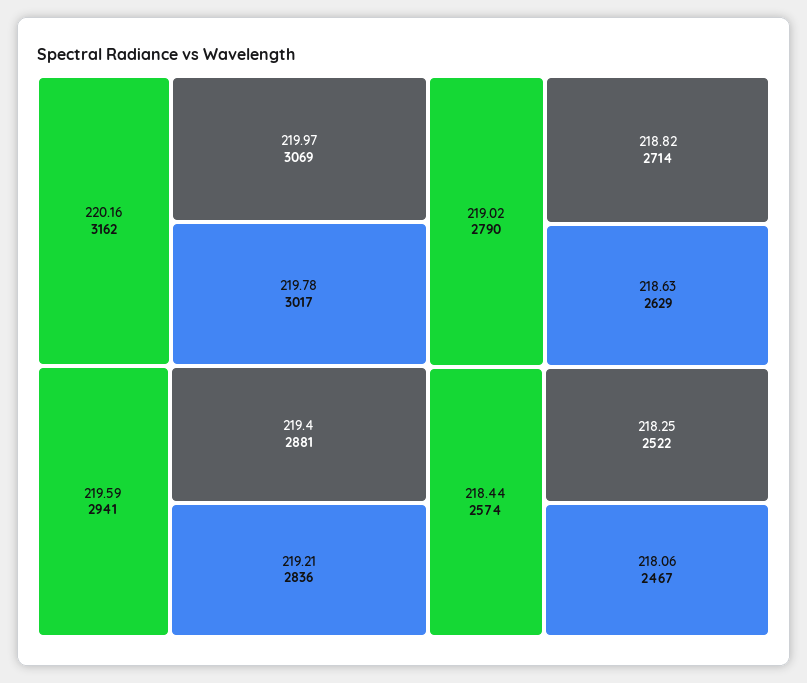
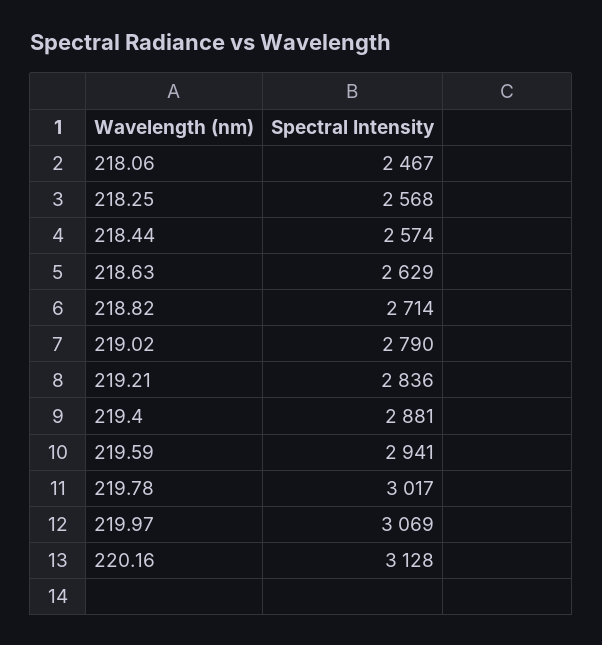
220.16: 3162 -> 3128
218.25: 2522 -> 2568

